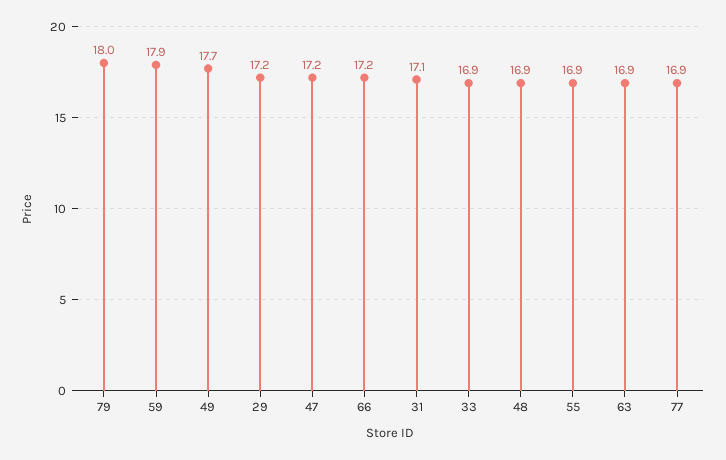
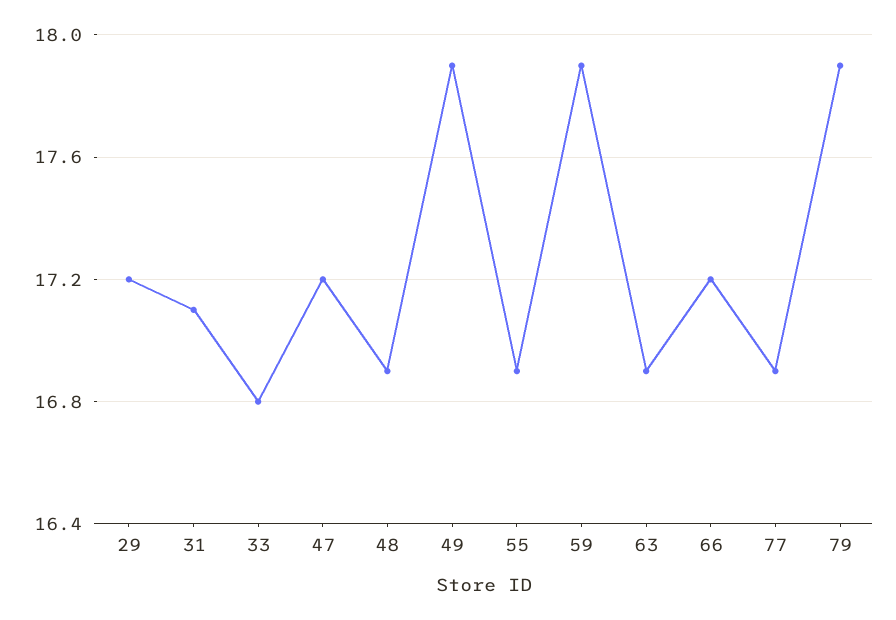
79: 18 -> 17.9
49: 17.7 -> 17.9
33: 16.9 -> 16.8

